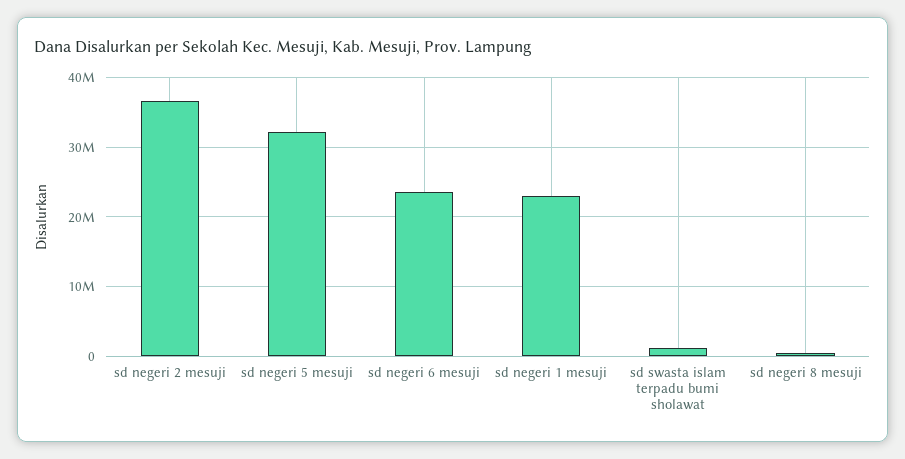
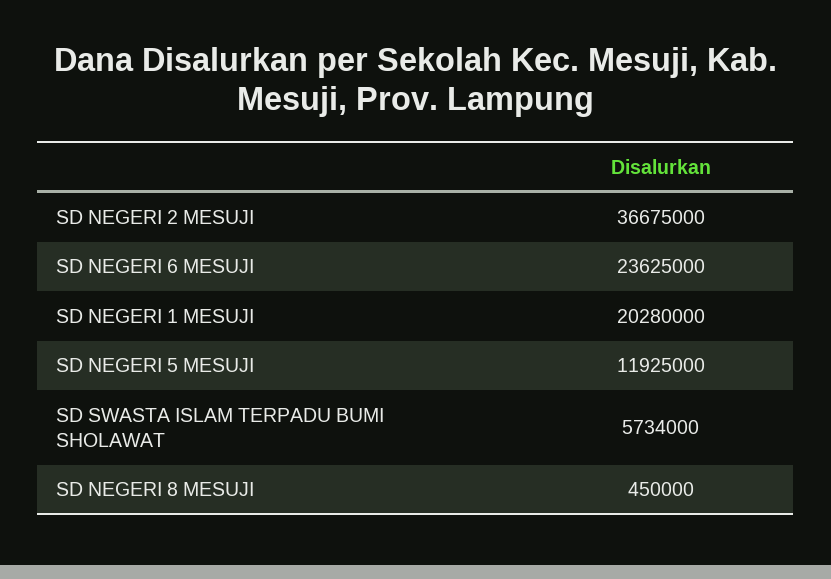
sd negeri 5 mesuji: 32000000 -> 11925000
sd negeri 1 mesuji: 23000000 -> 20280000
sd swasta islam terpadu bumi sholawat: 1000000 -> 5734000

